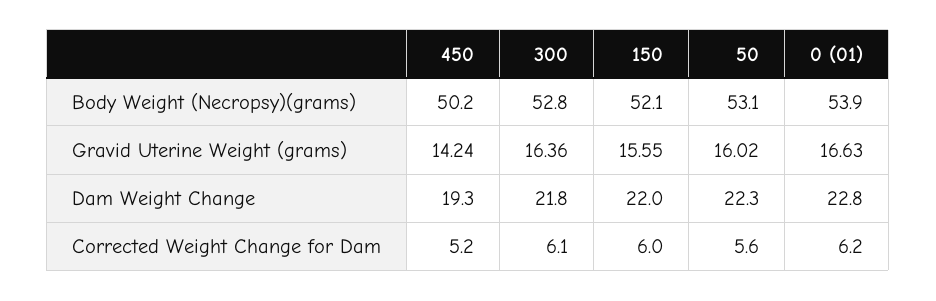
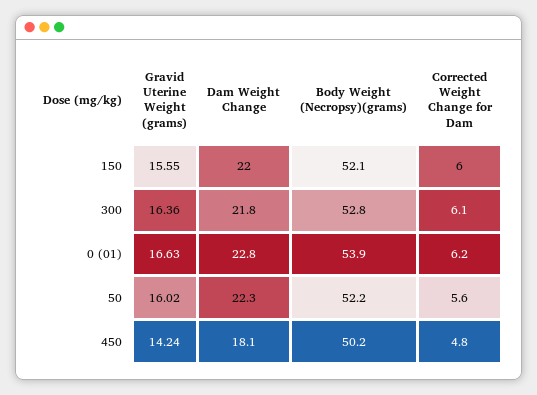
50, Body Weight (Necropsy)(grams): 53.1 -> 52.2
450, Dam Weight Change: 19.3 -> 18.1
450, Corrected Weight Change for Dam: 5.2 -> 4.8

